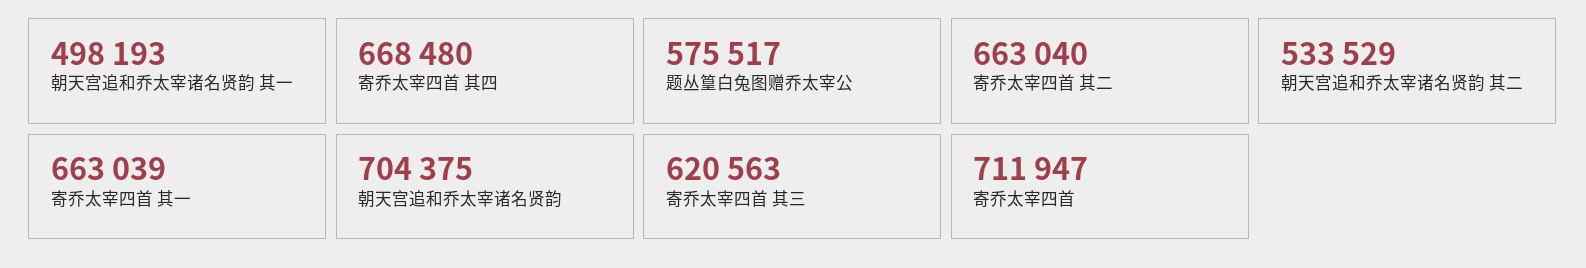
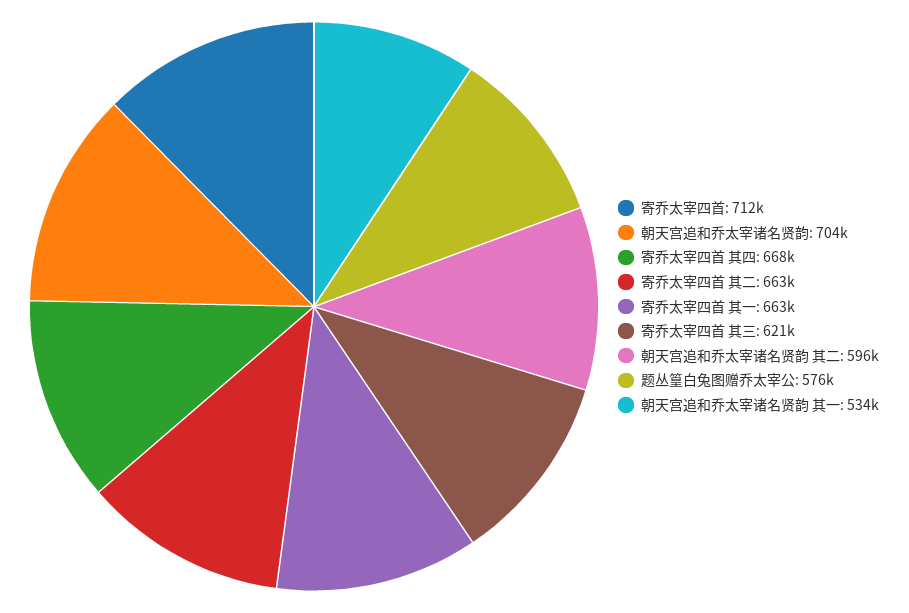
朝天宫追和乔太宰诸名贤韵 其一: 498193 -> 534000
朝天宫追和乔太宰诸名贤韵 其二: 533529 -> 596000

